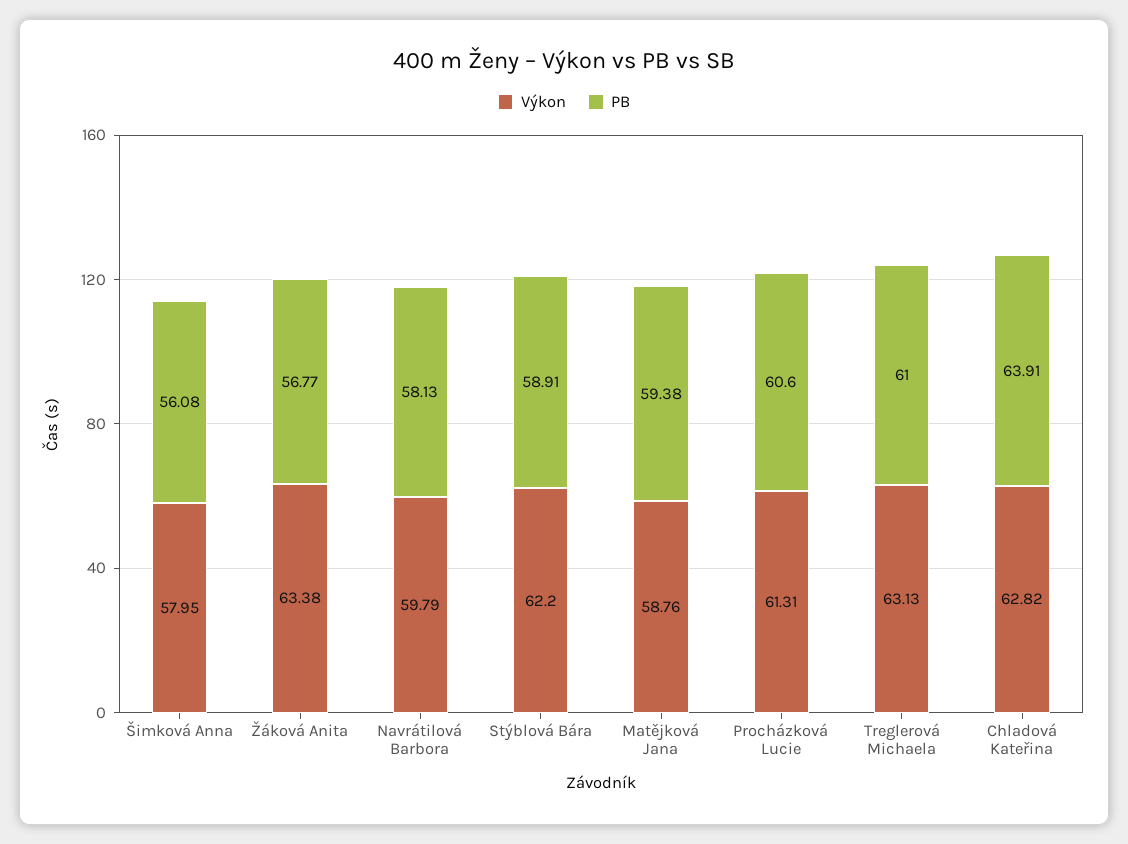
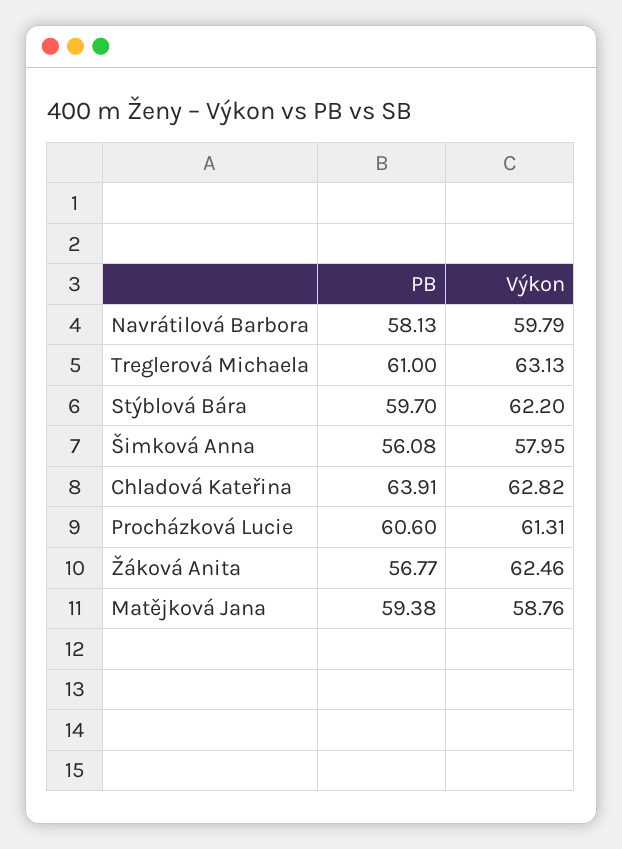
Výkon, Žáková Anita: 63.38 -> 62.46
PB, Stýblová Bára: 58.91 -> 59.7

